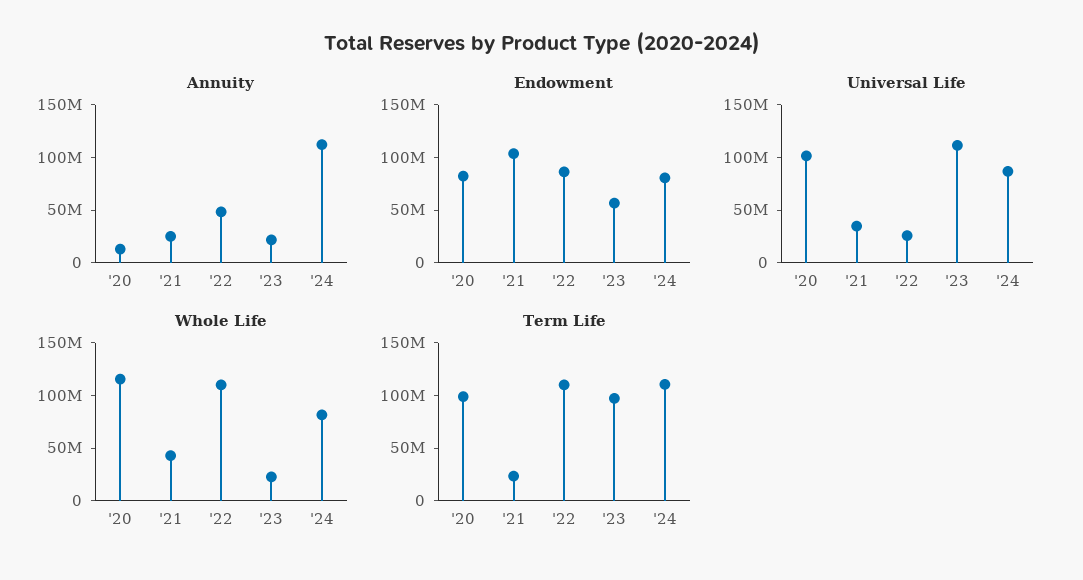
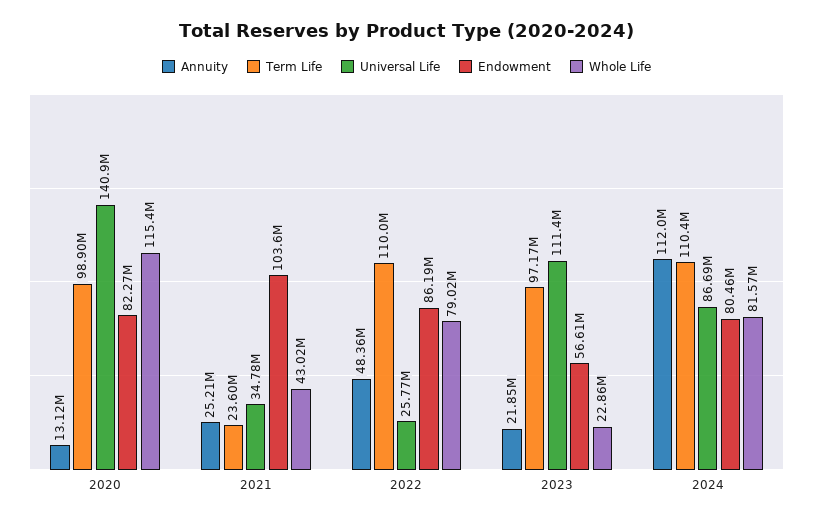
Universal Life, '20: 100000000 -> 140900000
Whole Life, '22: 110000000 -> 79020000

